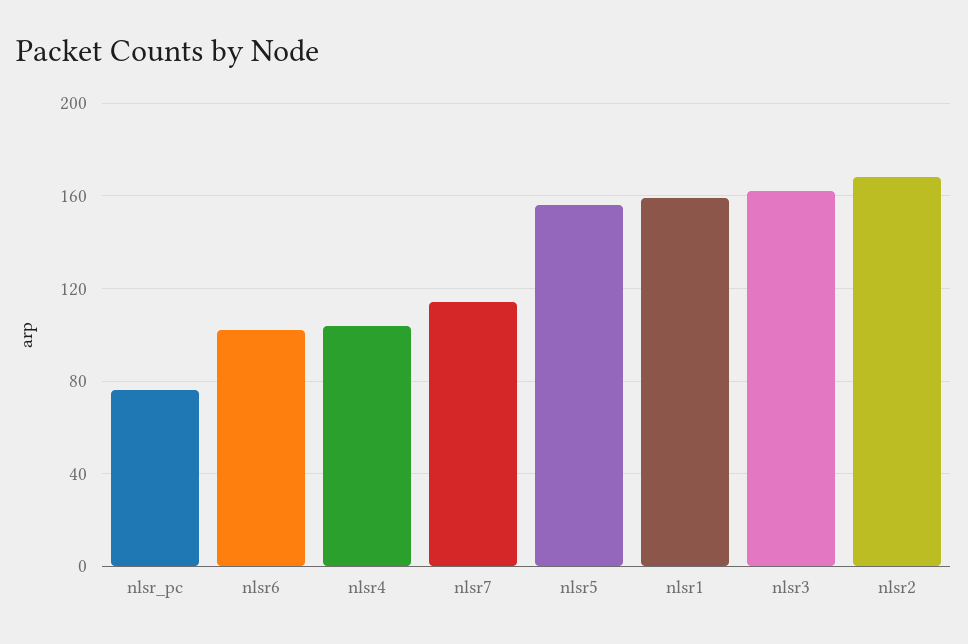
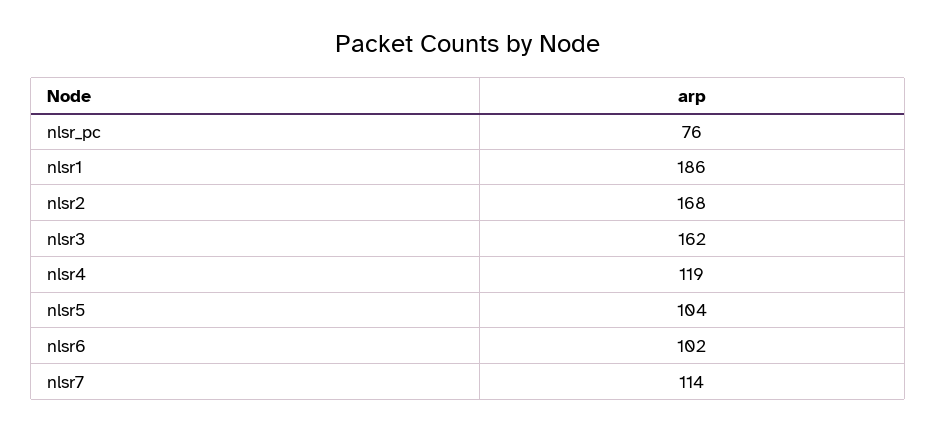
nlsr4: 105 -> 119
nlsr5: 155 -> 104
nlsr1: 160 -> 186

